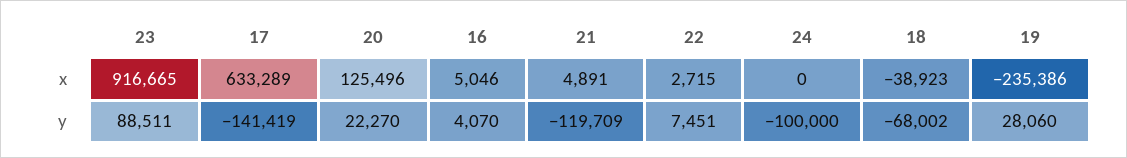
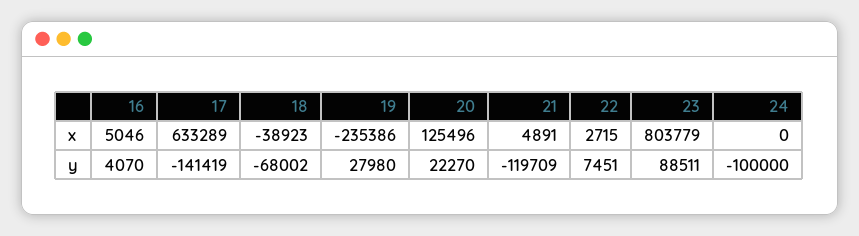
23, x: 916665 -> 803779
19, y: 28060 -> 27980

